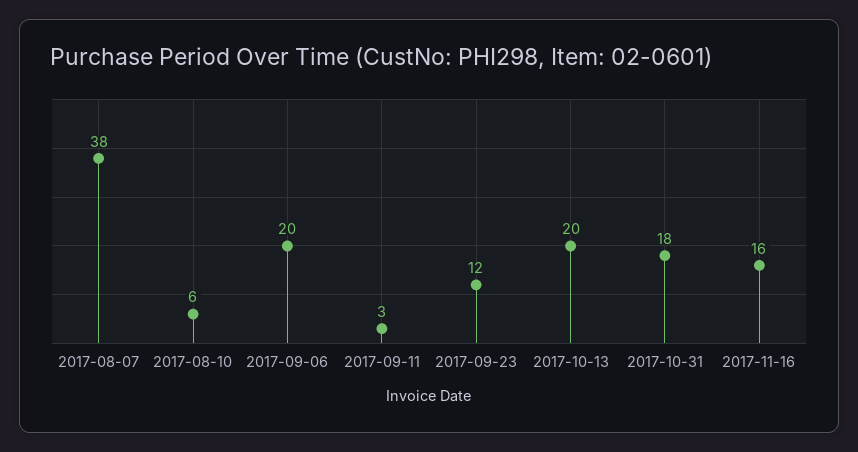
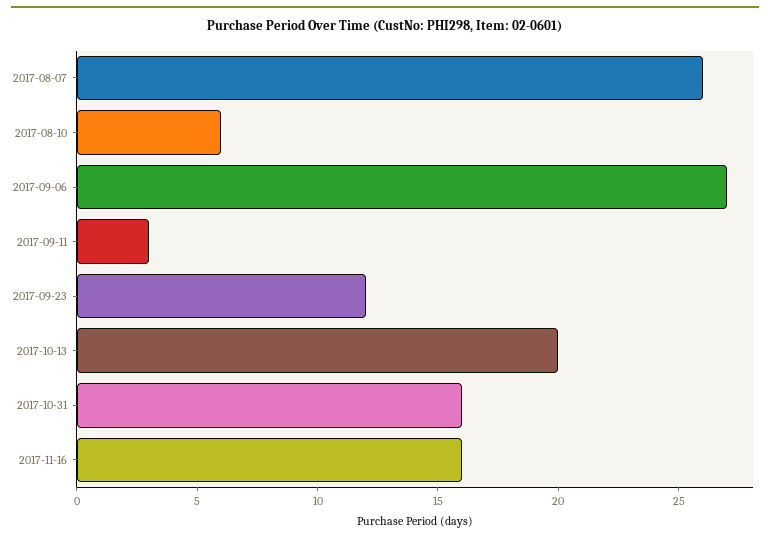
2017-08-07: 38 -> 26
2017-09-06: 20 -> 27
2017-10-31: 18 -> 16

